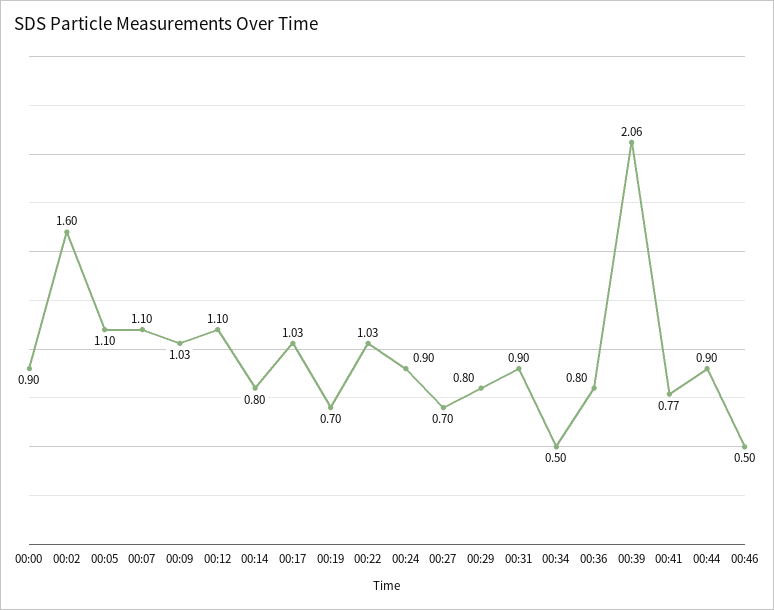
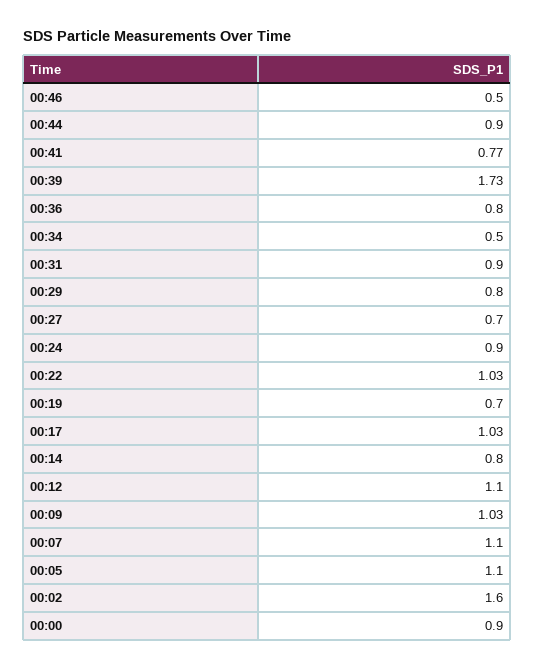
00:39: 2.06 -> 1.73

